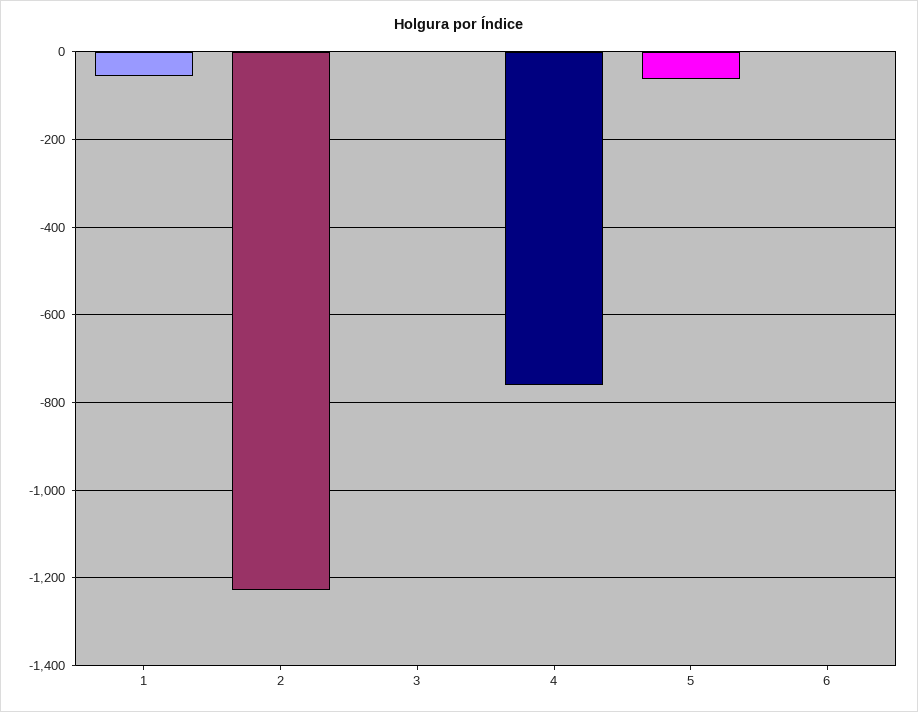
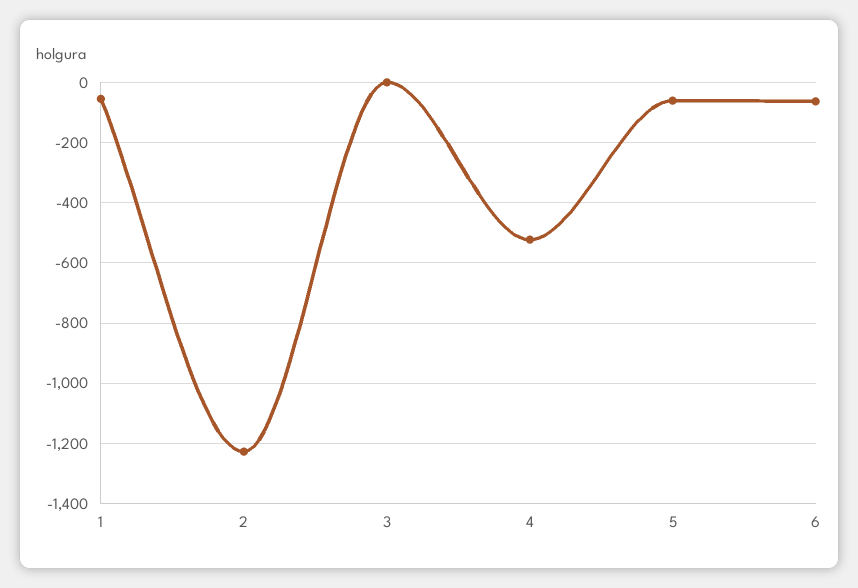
4: -760 -> -520
6: 0 -> -60

